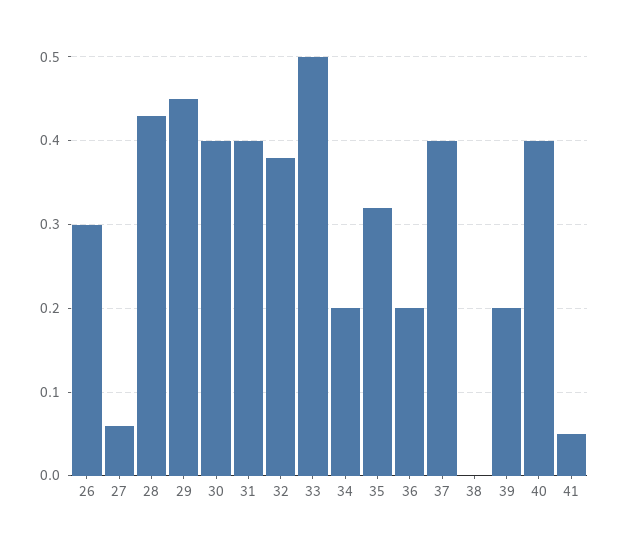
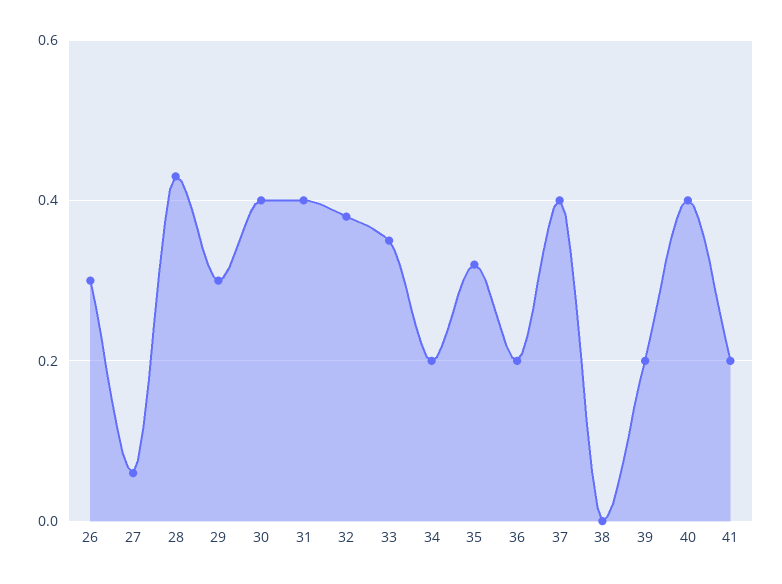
29: 0.45 -> 0.3
33: 0.5 -> 0.35
41: 0.05 -> 0.2

